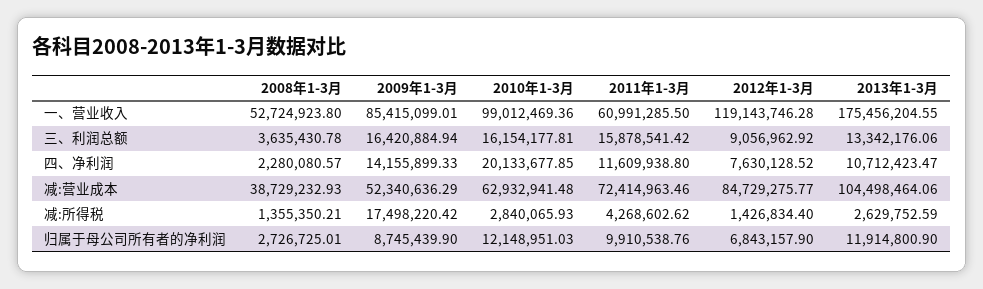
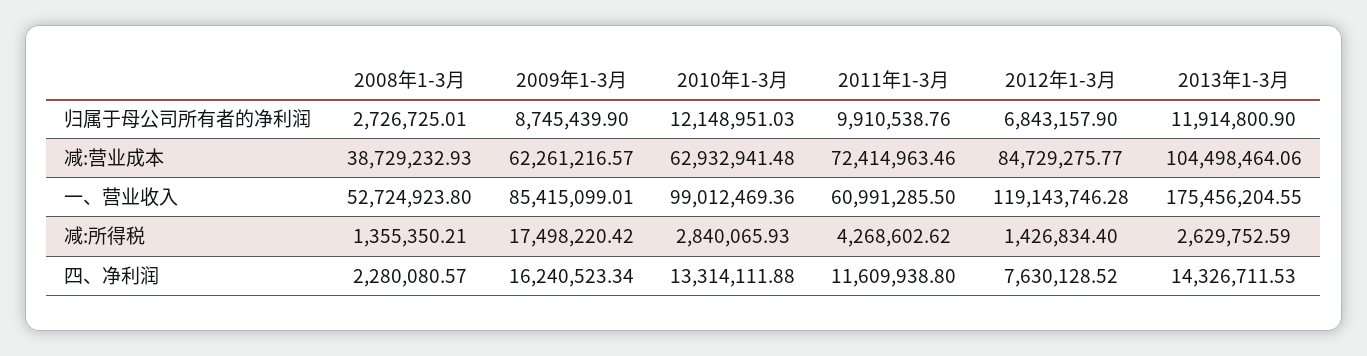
2008年1-3月, 三、利润总额: 3635430.78 -> none
2009年1-3月, 三、利润总额: 16420884.94 -> none
2010年1-3月, 三、利润总额: 16154177.81 -> none
2011年1-3月, 三、利润总额: 15878541.42 -> none
2012年1-3月, 三、利润总额: 9056962.92 -> none
2013年1-3月, 三、利润总额: 13342176.06 -> none
2009年1-3月, 四、净利润: 14155899.33 -> 16240523.34
2010年1-3月, 四、净利润: 20133677.85 -> 13314111.88
2013年1-3月, 四、净利润: 10712423.47 -> 14326711.53
2009年1-3月, 减:营业成本: 52340636.29 -> 62261216.57

